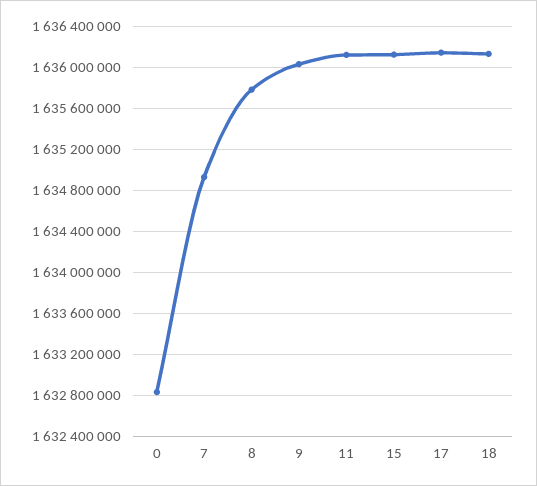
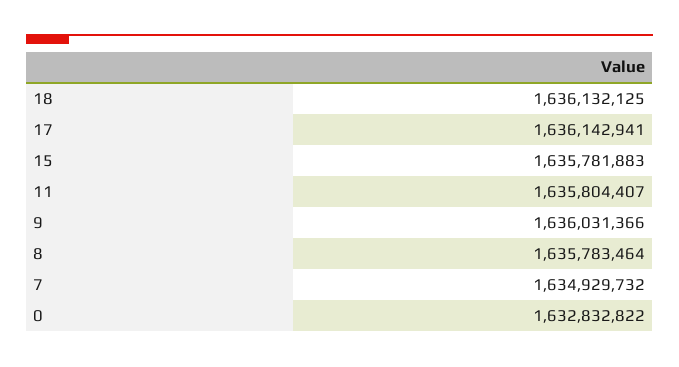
11: 1636100000 -> 1635804407
15: 1636100000 -> 1635781883

